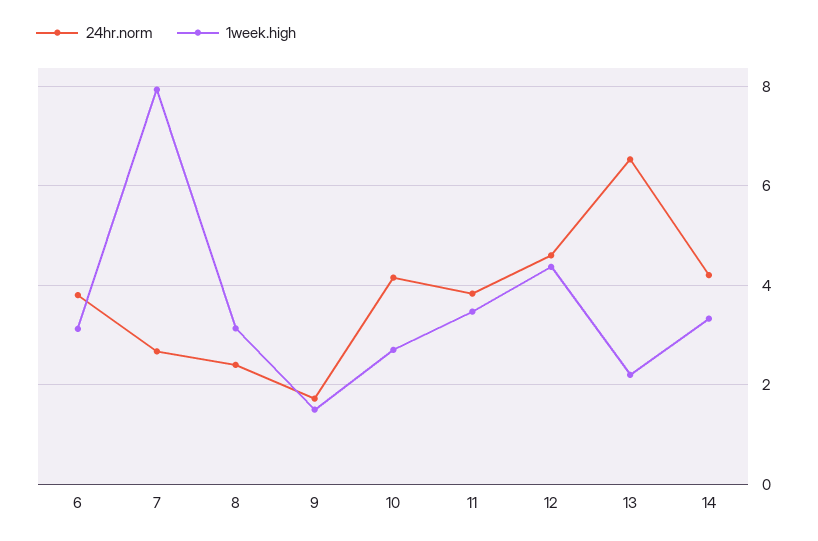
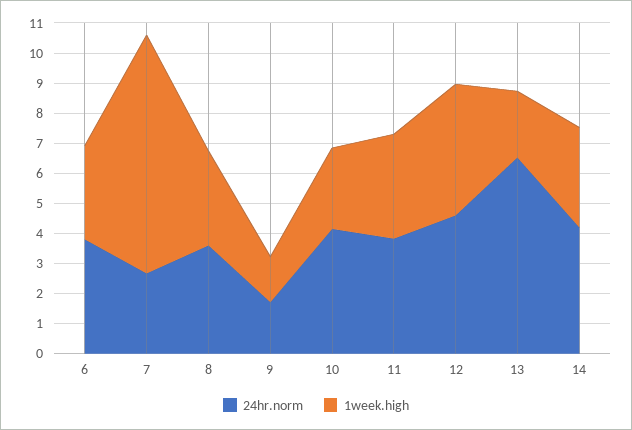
24hr.norm, 8: 2.4 -> 3.5

